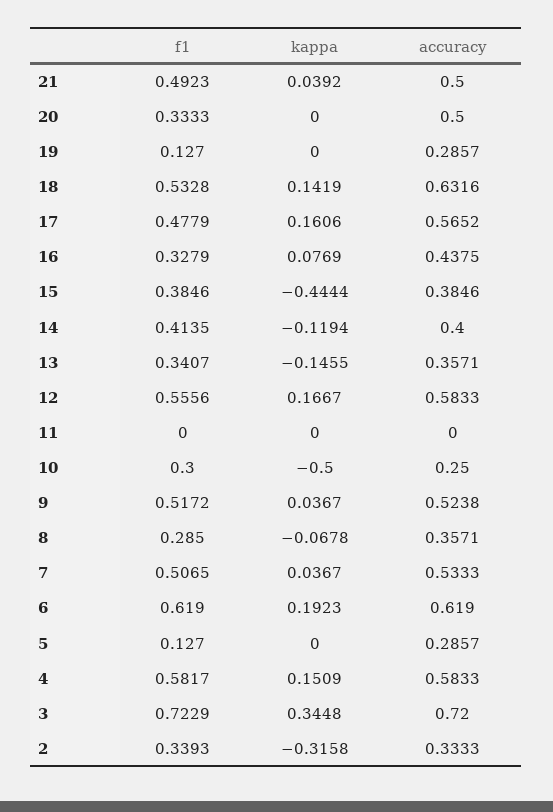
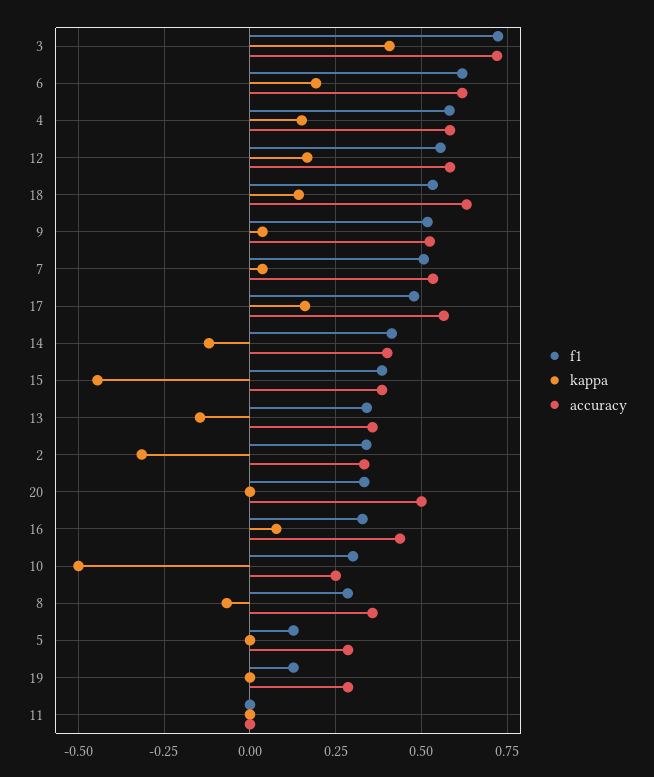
f1, 21: 0.4923 -> none
kappa, 21: 0.0392 -> none
accuracy, 21: 0.5 -> none
kappa, 3: 0.3448 -> 0.4

